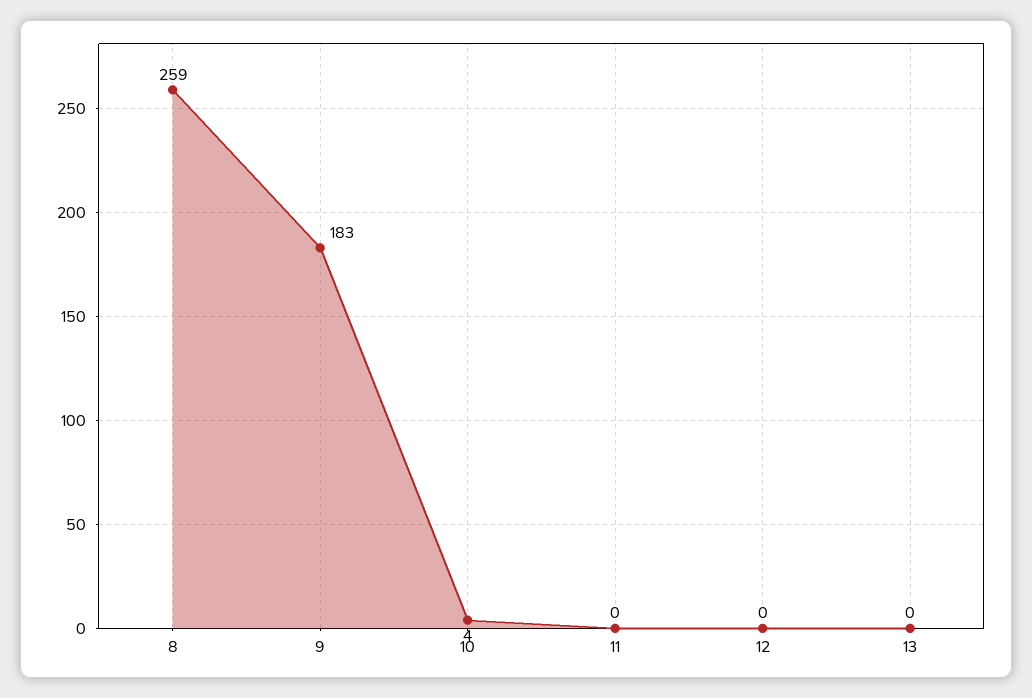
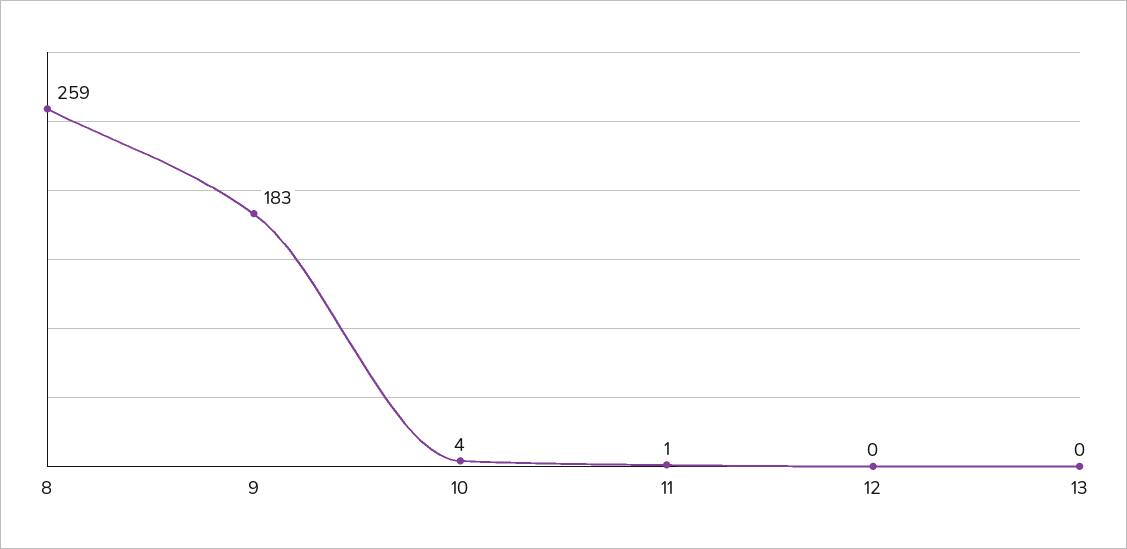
11: 0 -> 1

